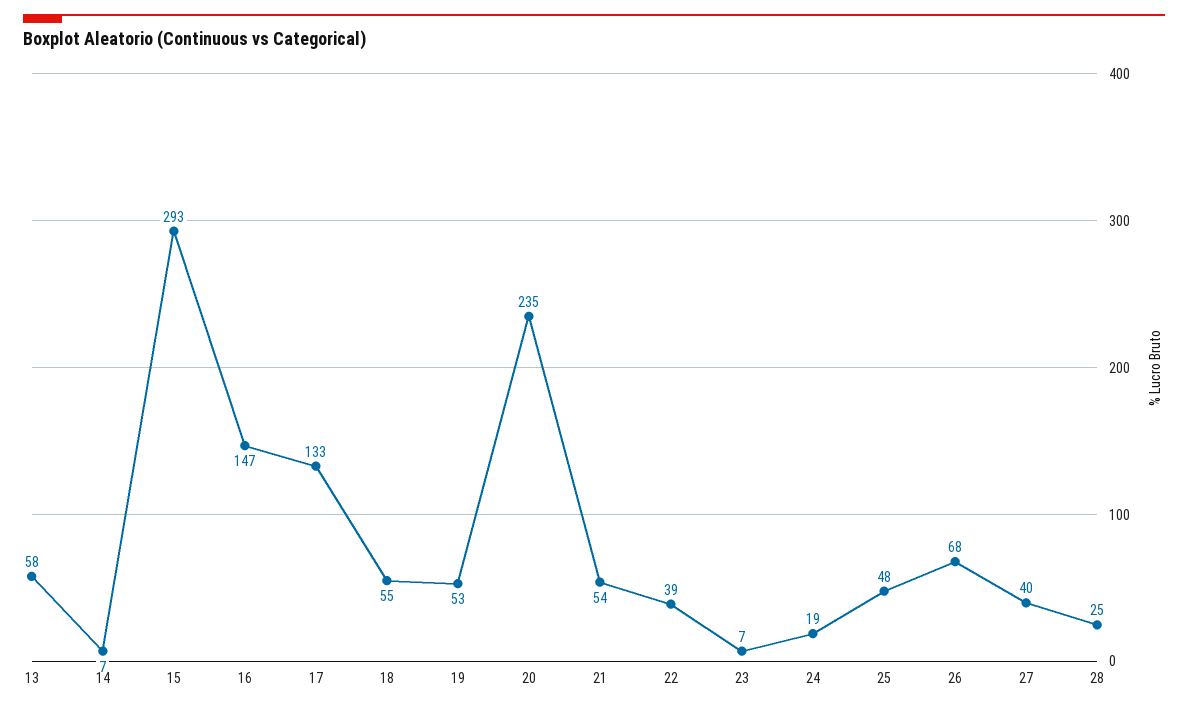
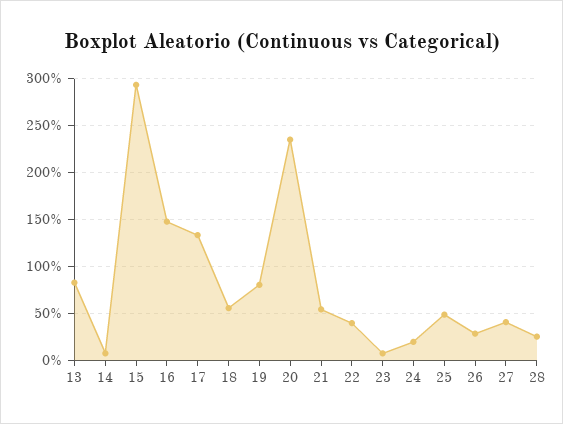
13: 58 -> 80
19: 53 -> 80
26: 68 -> 30

